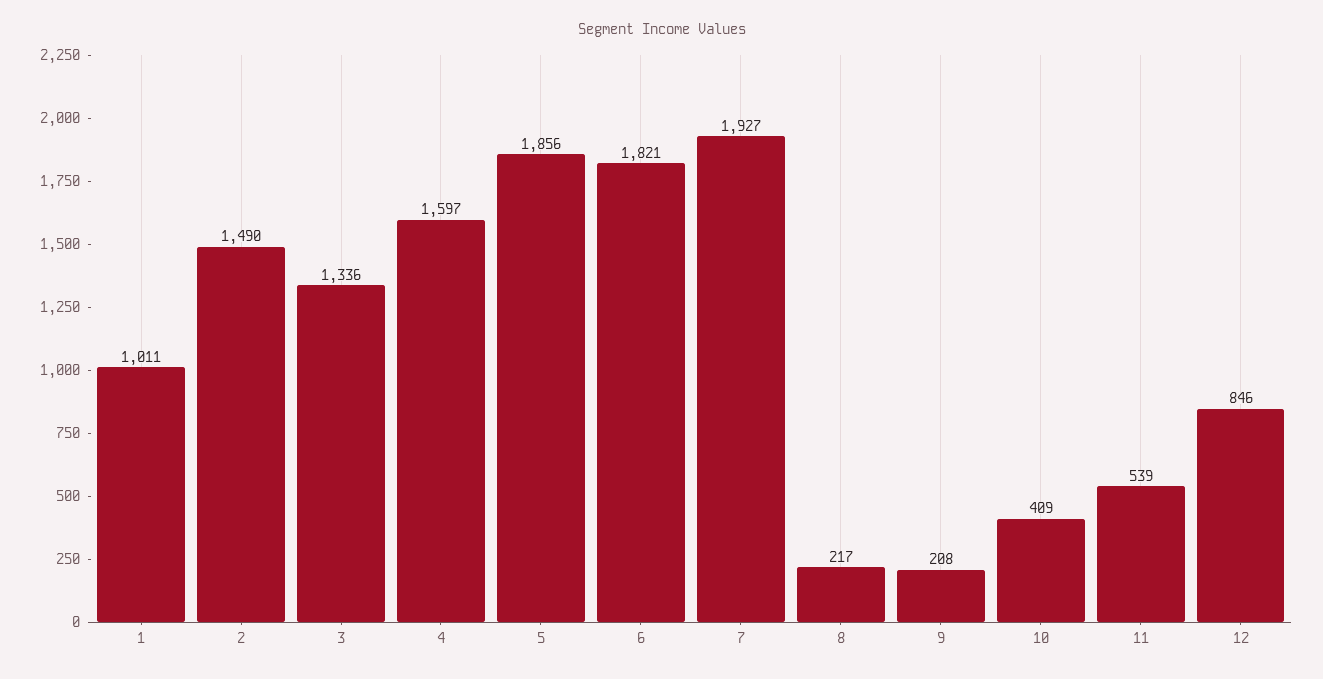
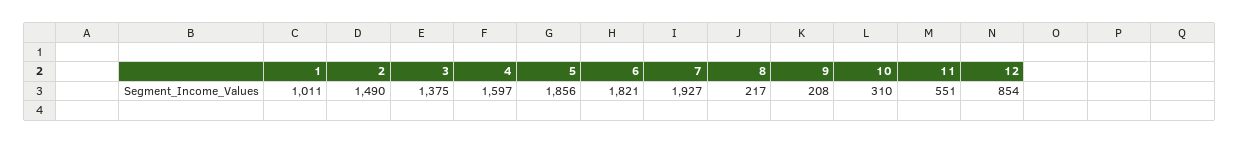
3: 1336 -> 1375
10: 409 -> 310
11: 539 -> 551
12: 846 -> 854

